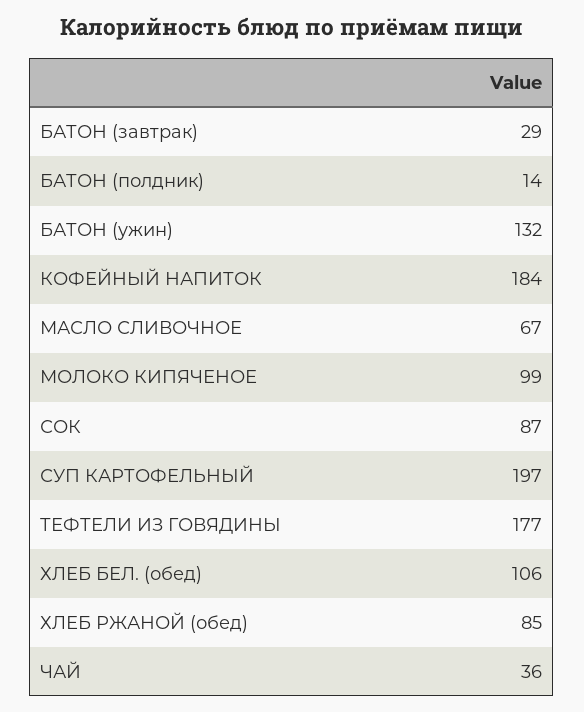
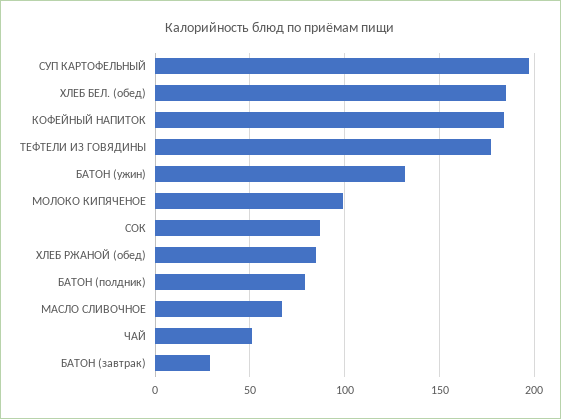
БАТОН (полдник): 14 -> 80
ХЛЕБ БЕЛ. (обед): 106 -> 185
ЧАЙ: 36 -> 50

